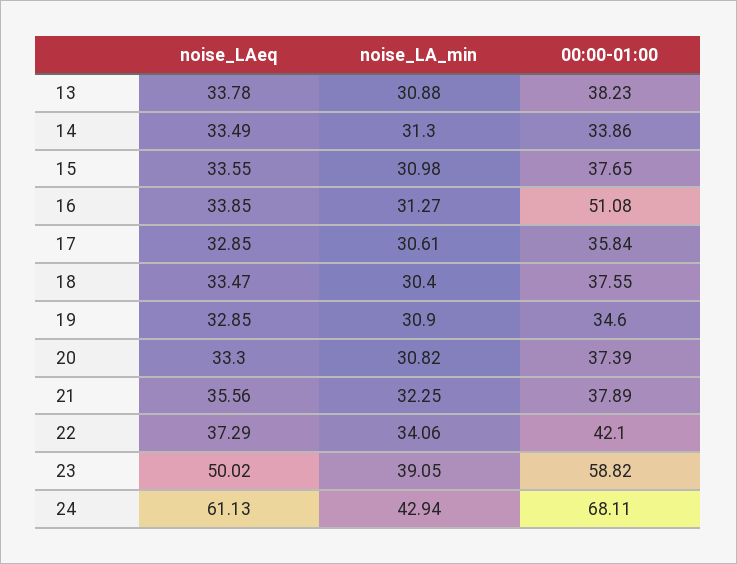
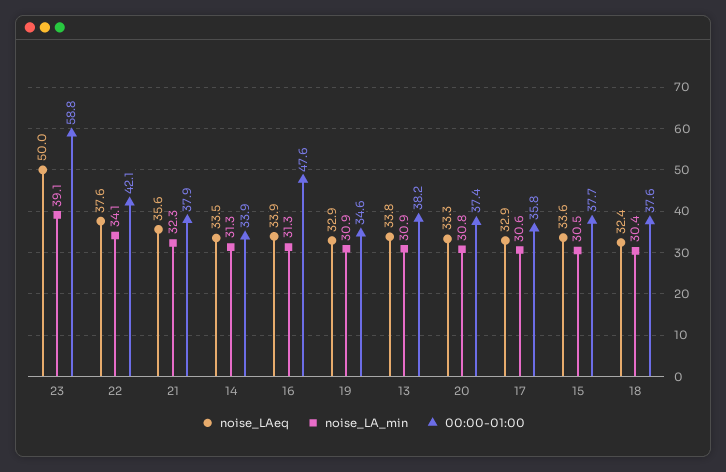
noise_LA_min, 15: 30.98 -> 30.5
00:00-01:00, 16: 51.08 -> 47.6
noise_LAeq, 18: 33.47 -> 32.4
noise_LAeq, 22: 37.29 -> 37.6
noise_LAeq, 24: 61.13 -> none
noise_LA_min, 24: 42.94 -> none
00:00-01:00, 24: 68.11 -> none

